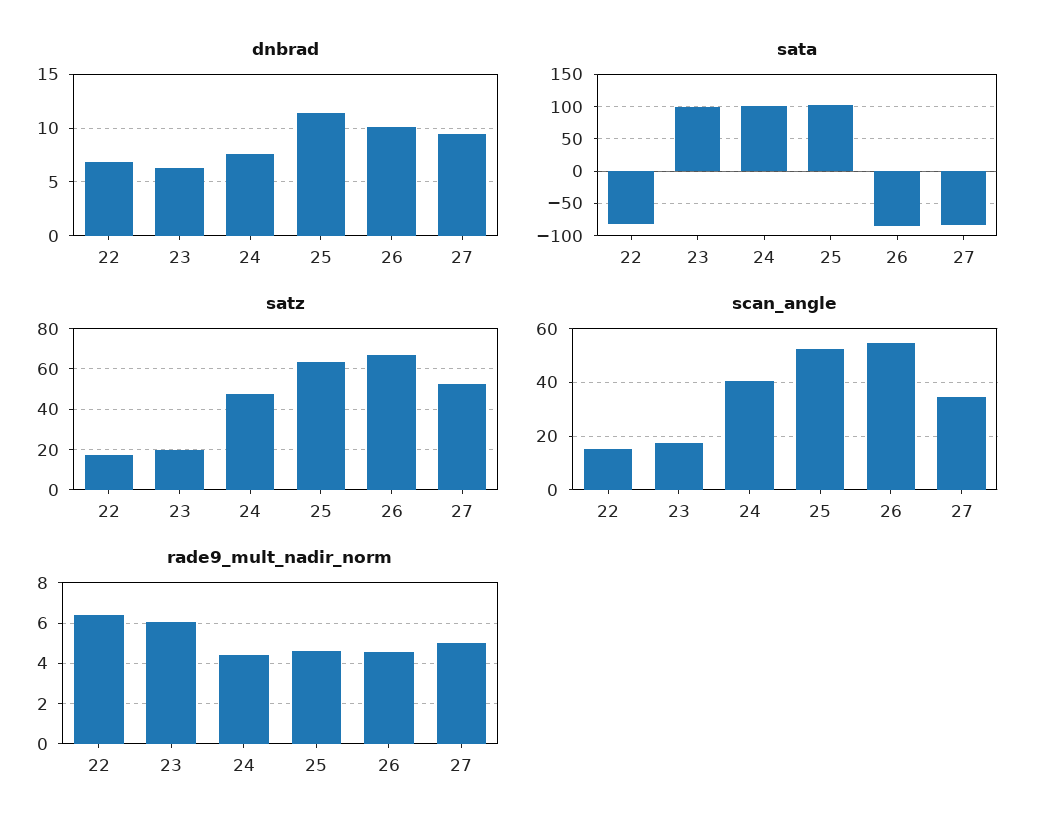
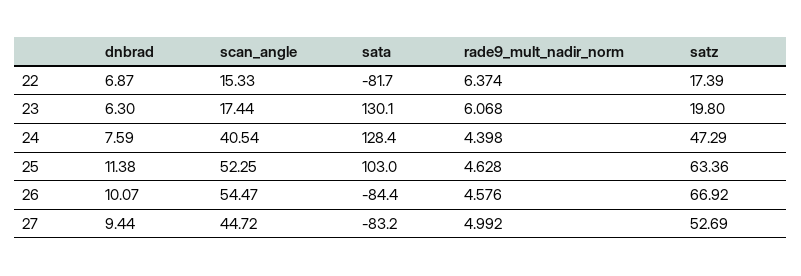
sata, 23: 100 -> 130.1
sata, 24: 100 -> 128.4
scan_angle, 27: 35 -> 44.72

